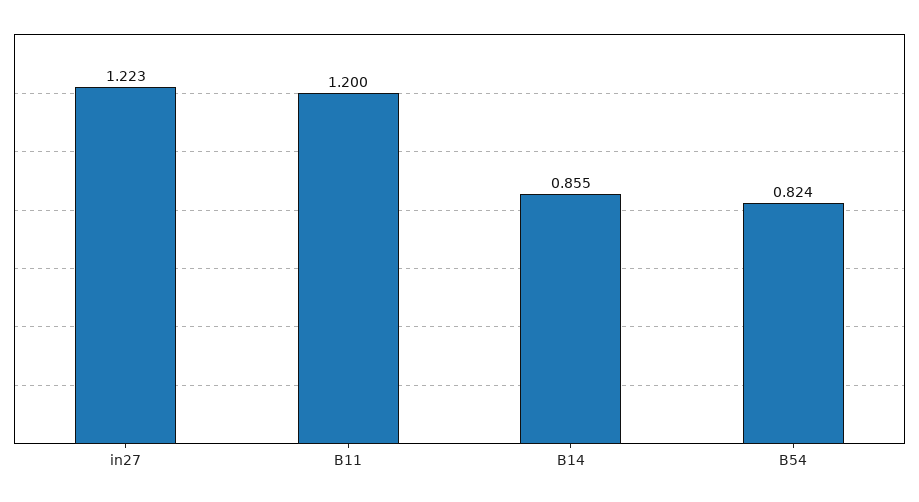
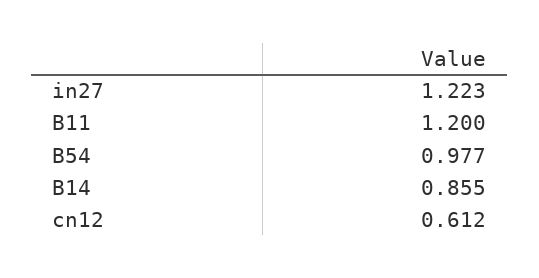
B54: 0.824 -> 0.977
cn12: none -> 0.612

